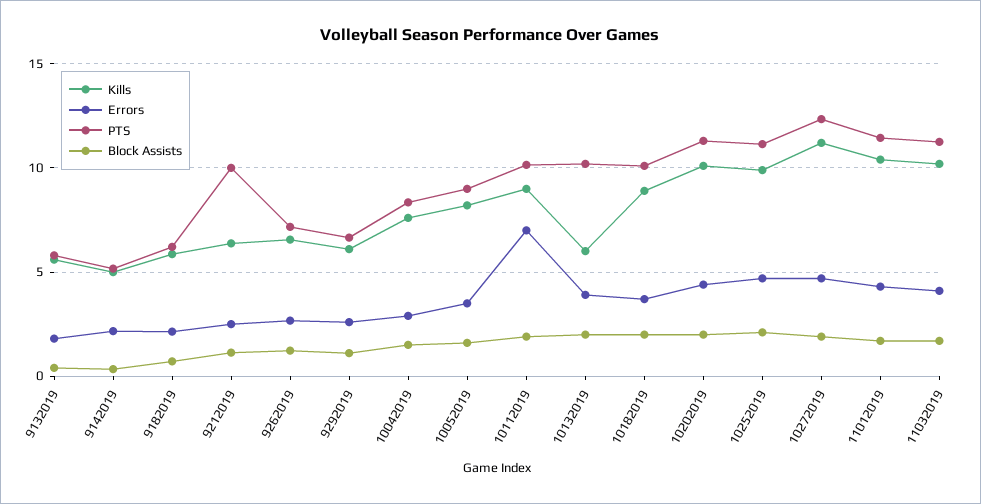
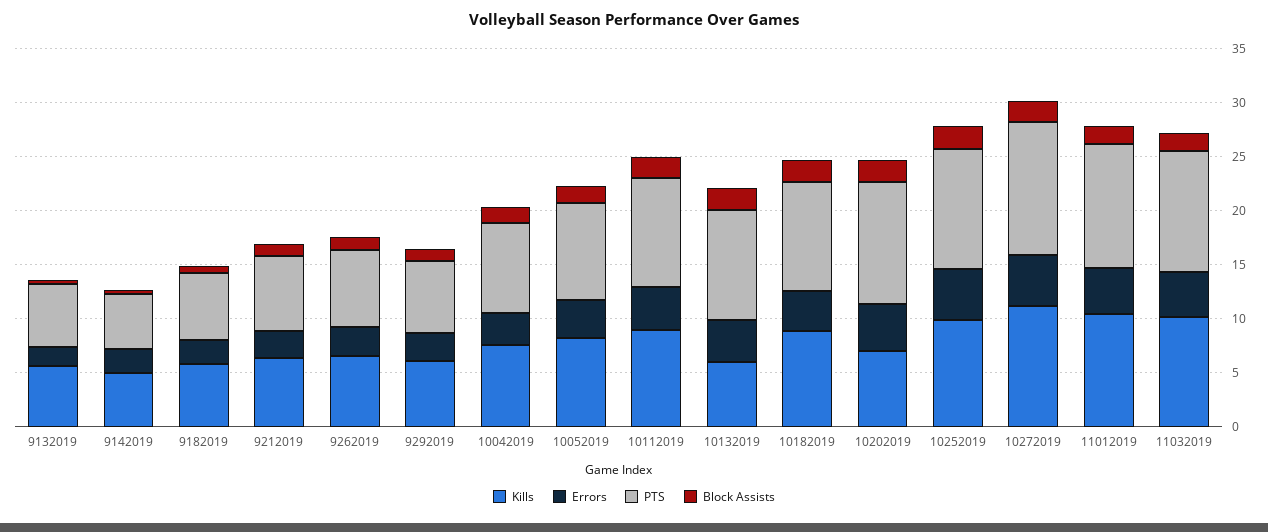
PTS, 9212019: 10 -> 7
Errors, 10112019: 7 -> 4
Kills, 10202019: 10 -> 7

